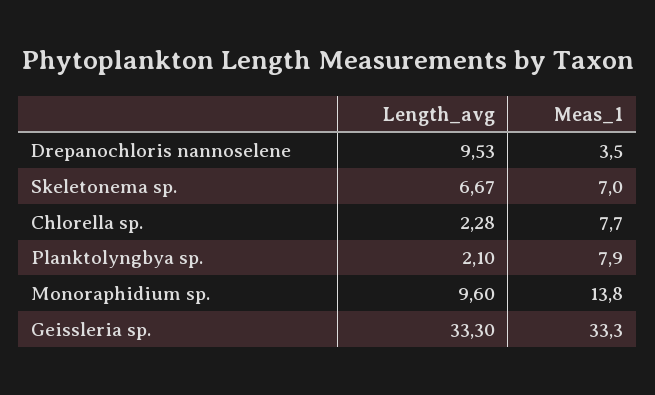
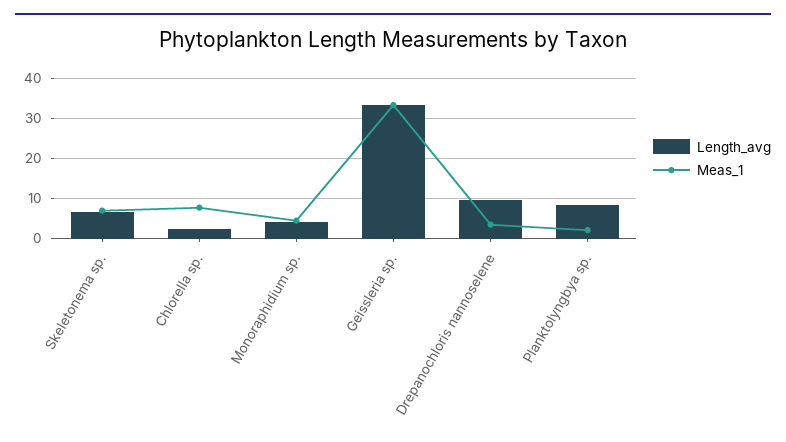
Length_avg, Planktolyngbya sp.: 2.1 -> 8
Meas_1, Planktolyngbya sp.: 7.9 -> 2
Length_avg, Monoraphidium sp.: 9.6 -> 4
Meas_1, Monoraphidium sp.: 13.8 -> 4

